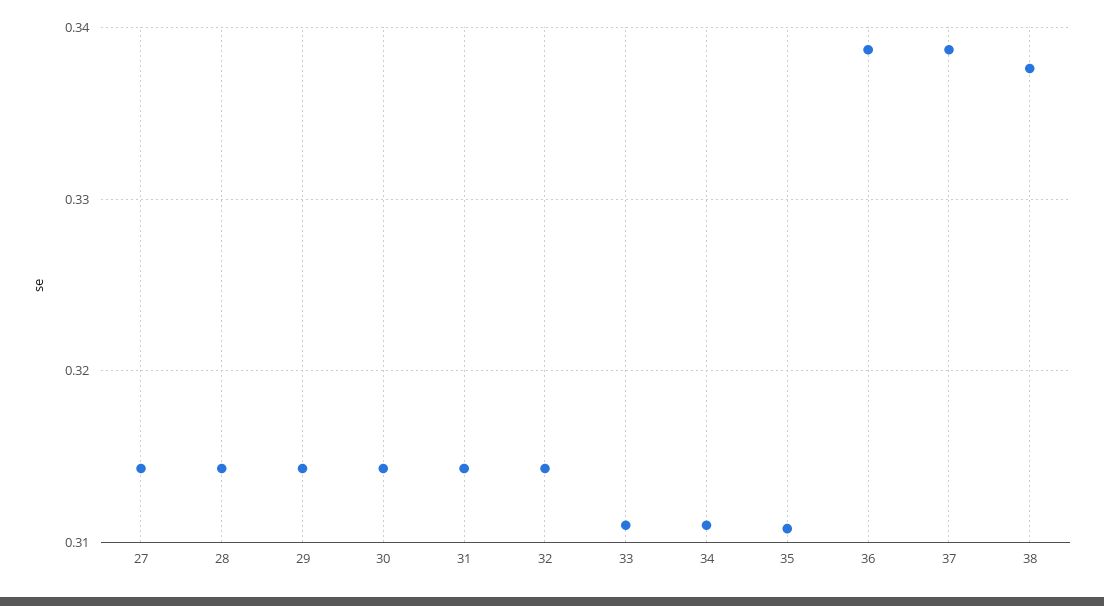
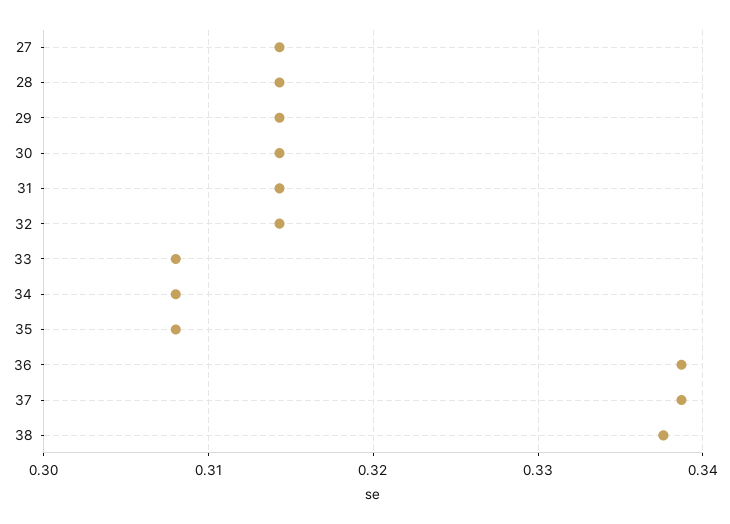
33: 0.311 -> 0.308
34: 0.311 -> 0.308
35: 0.311 -> 0.308

